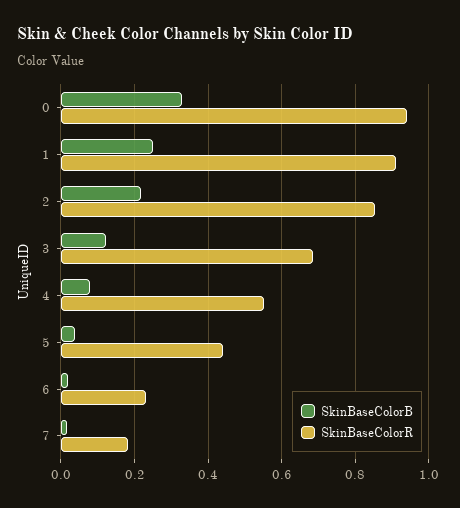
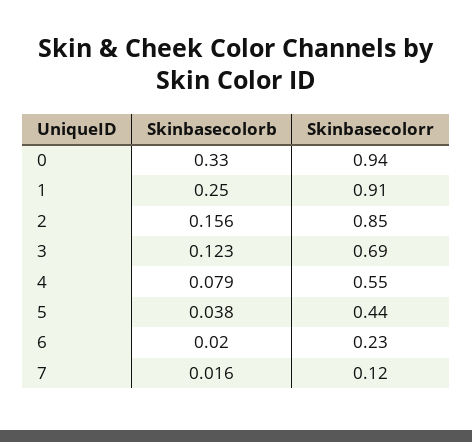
SkinBaseColorB, 2: 0.22 -> 0.156
SkinBaseColorR, 7: 0.18 -> 0.12

